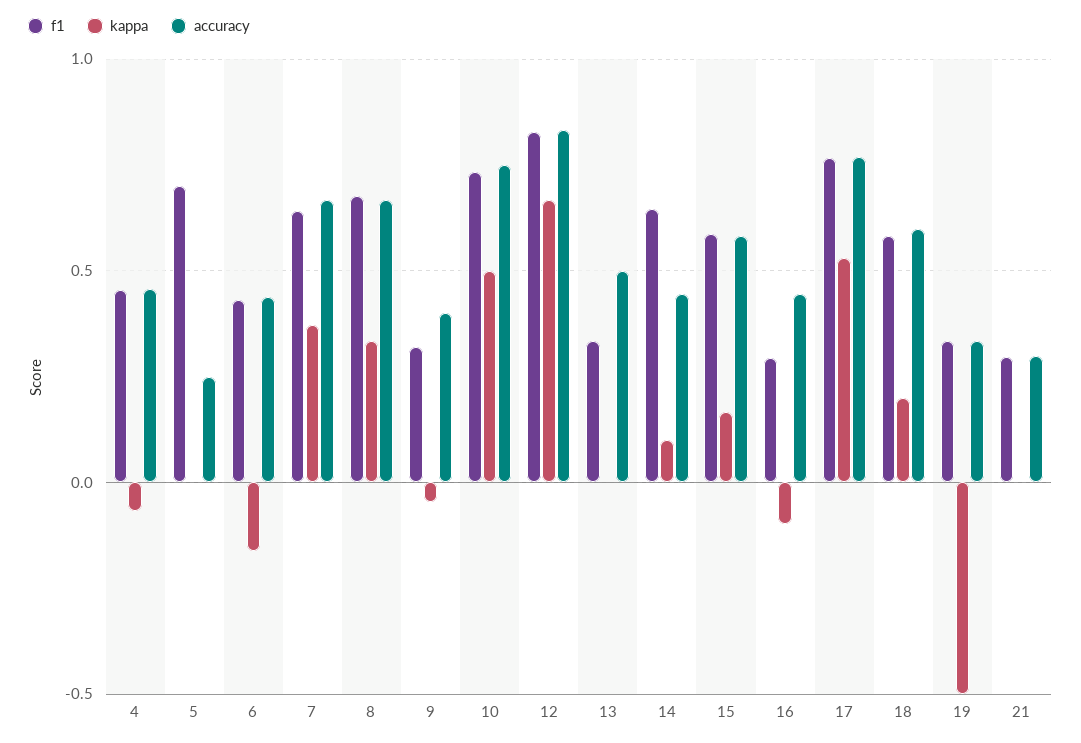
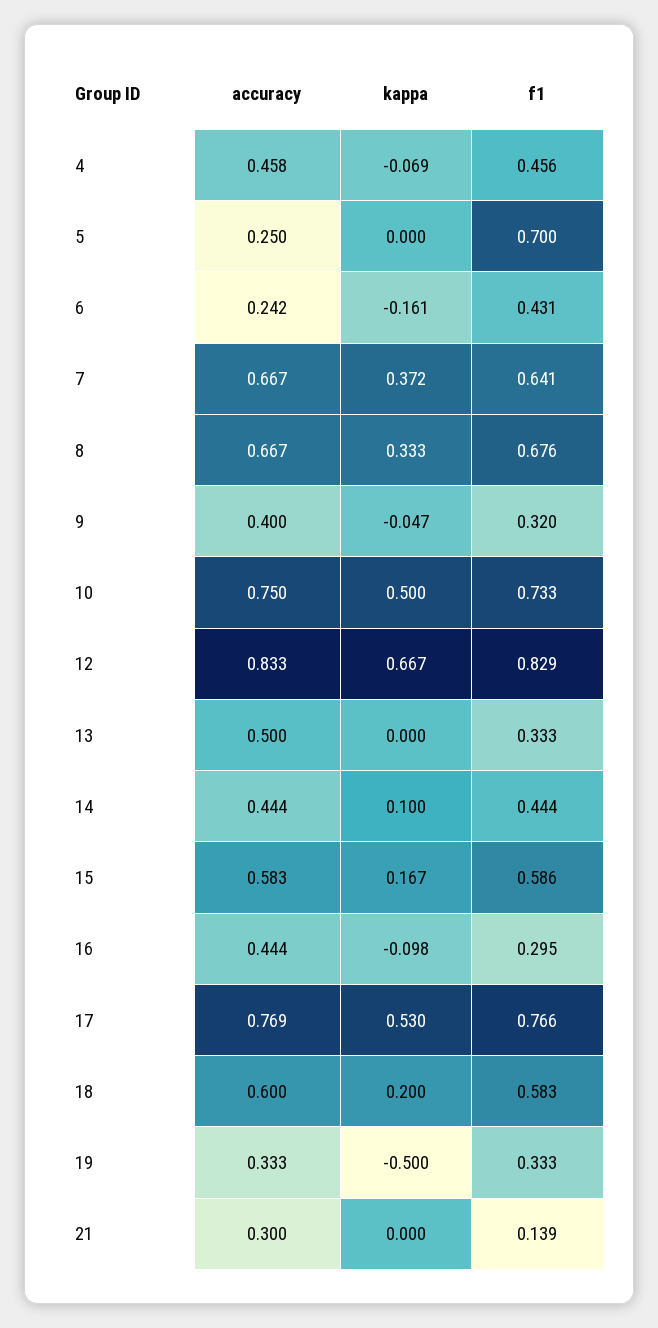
accuracy, 6: 0.45 -> 0.242
f1, 14: 0.65 -> 0.444
f1, 21: 0.3 -> 0.139

